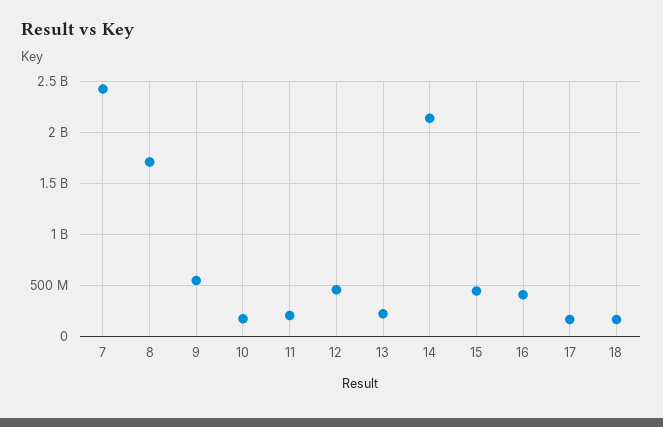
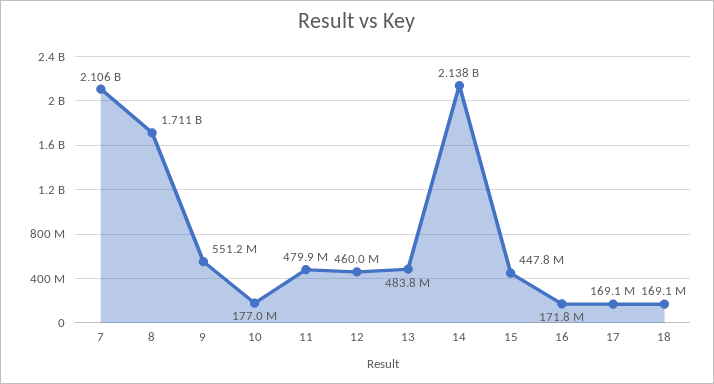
7: 2400000000 -> 2106000000
11: 200000000 -> 479900000
13: 200000000 -> 483800000
16: 400000000 -> 171800000

